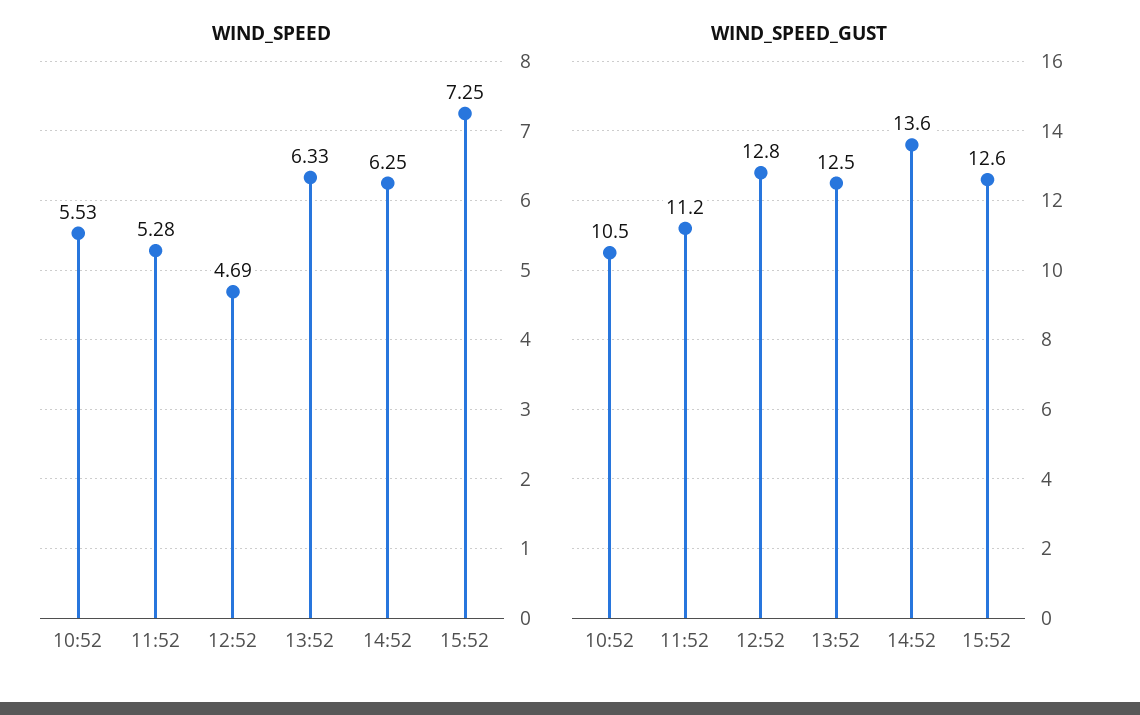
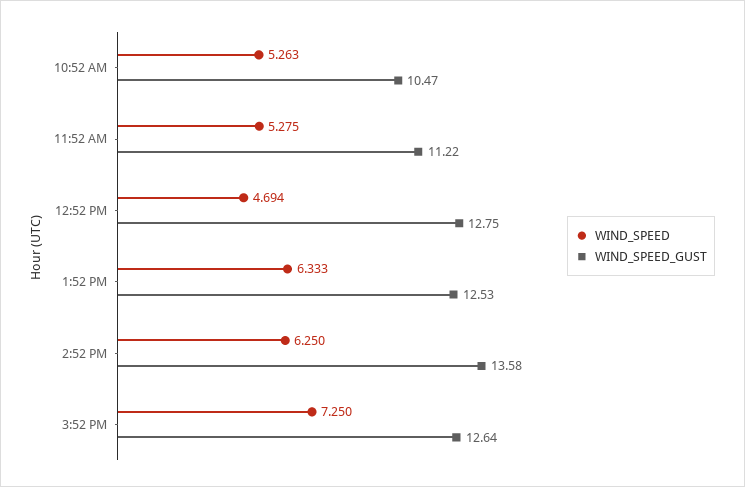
WIND_SPEED, 10:52: 5.53 -> 5.263

